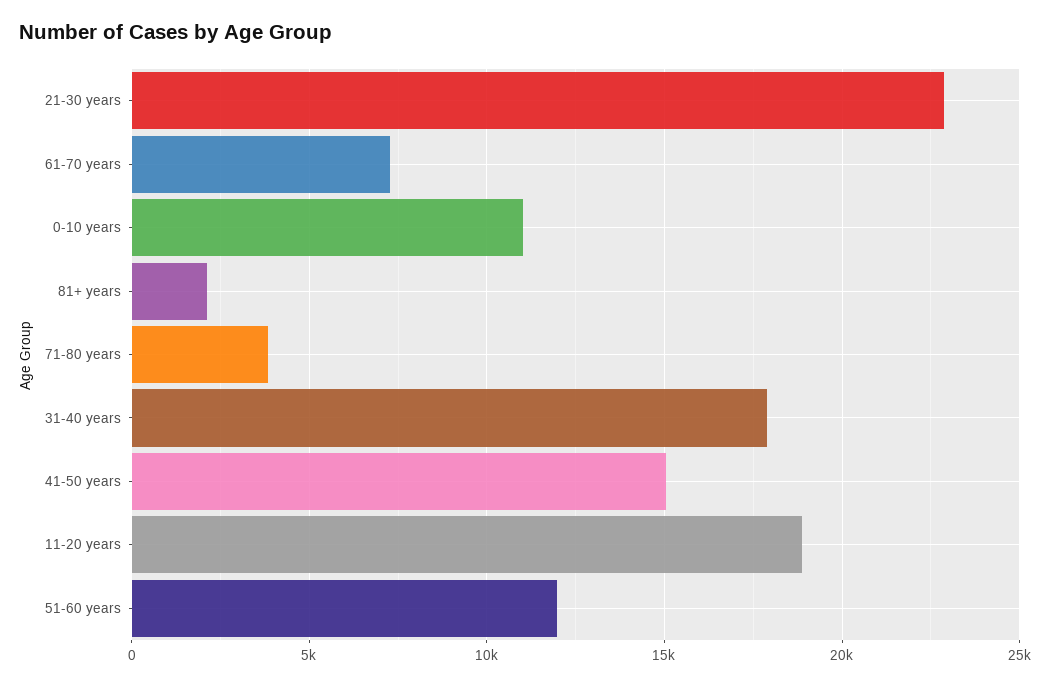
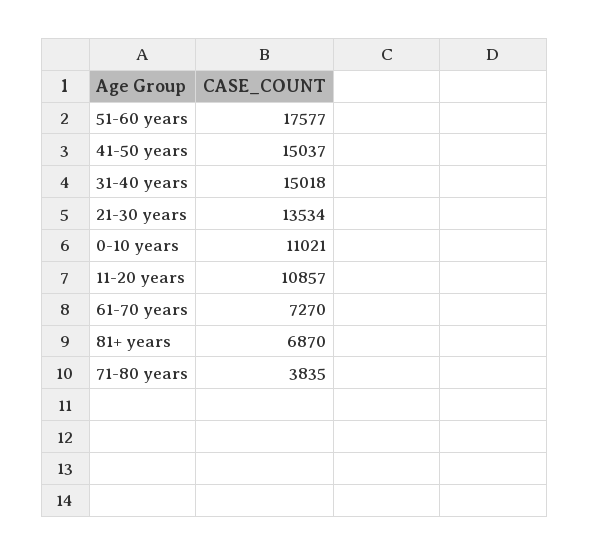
21-30 years: 23000 -> 13534
81+ years: 2000 -> 6870
31-40 years: 18000 -> 15018
11-20 years: 19000 -> 10857
51-60 years: 12000 -> 17577

